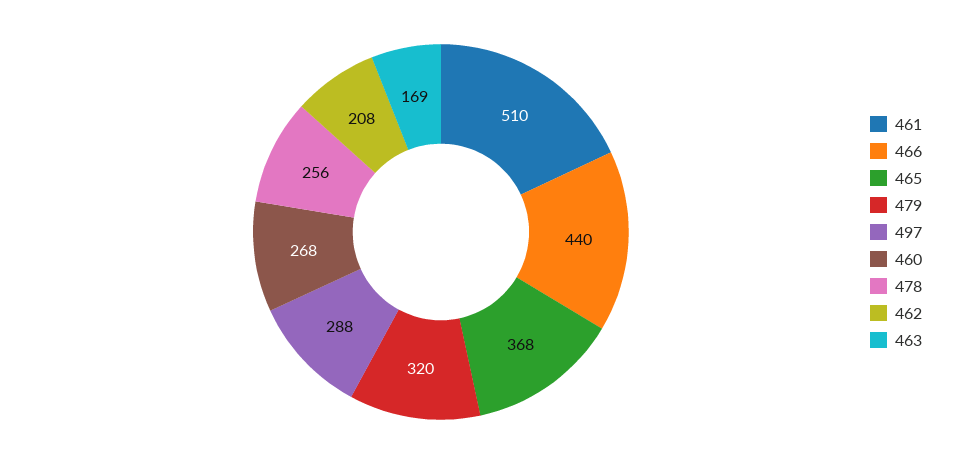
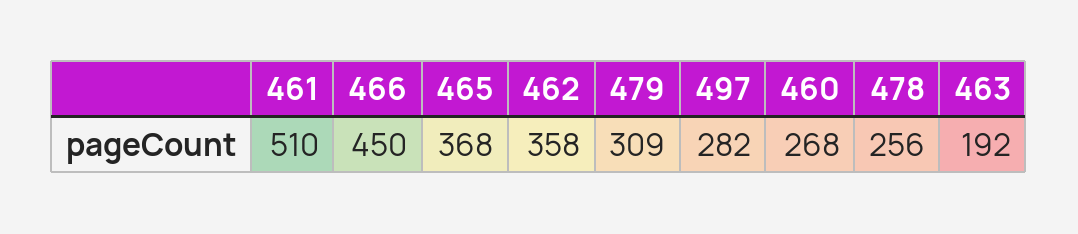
466: 440 -> 450
479: 320 -> 309
497: 288 -> 282
462: 208 -> 358
463: 169 -> 192

